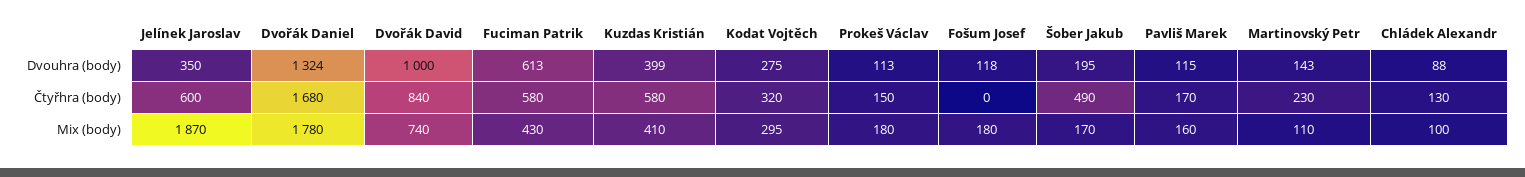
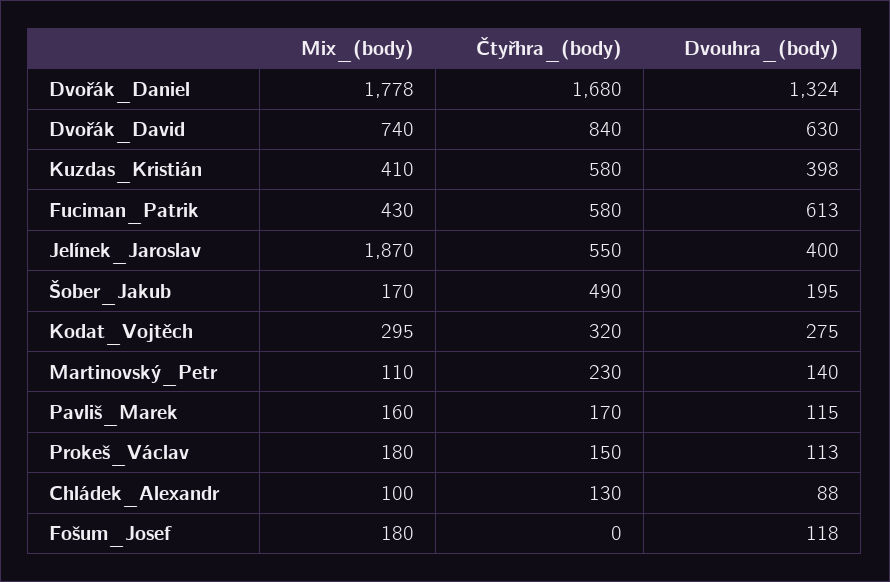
Jelínek Jaroslav, Dvouhra (body): 350 -> 400
Dvořák David, Dvouhra (body): 1000 -> 630
Kuzdas Kristián, Dvouhra (body): 399 -> 398
Martinovský Petr, Dvouhra (body): 143 -> 140
Jelínek Jaroslav, Čtyřhra (body): 600 -> 550
Dvořák Daniel, Mix (body): 1780 -> 1778

